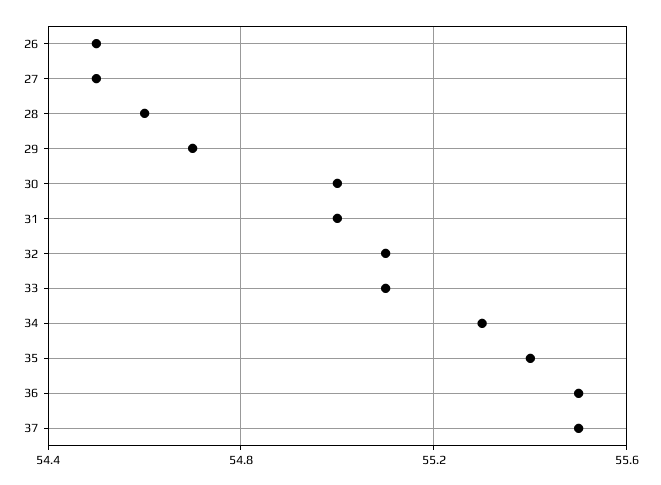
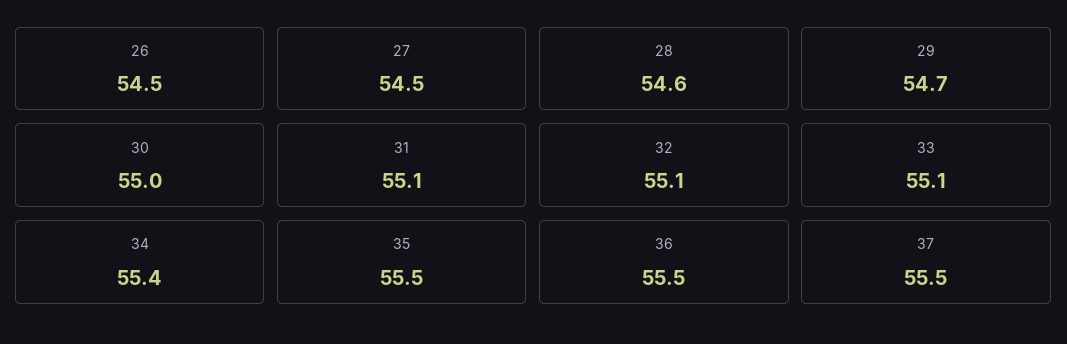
31: 55 -> 55.1
34: 55.3 -> 55.4
35: 55.4 -> 55.5

